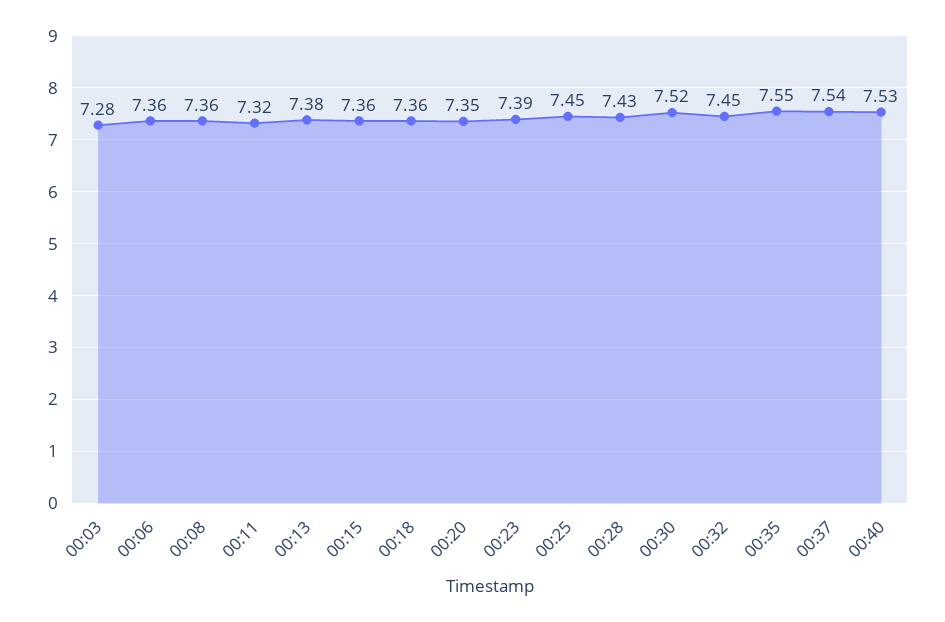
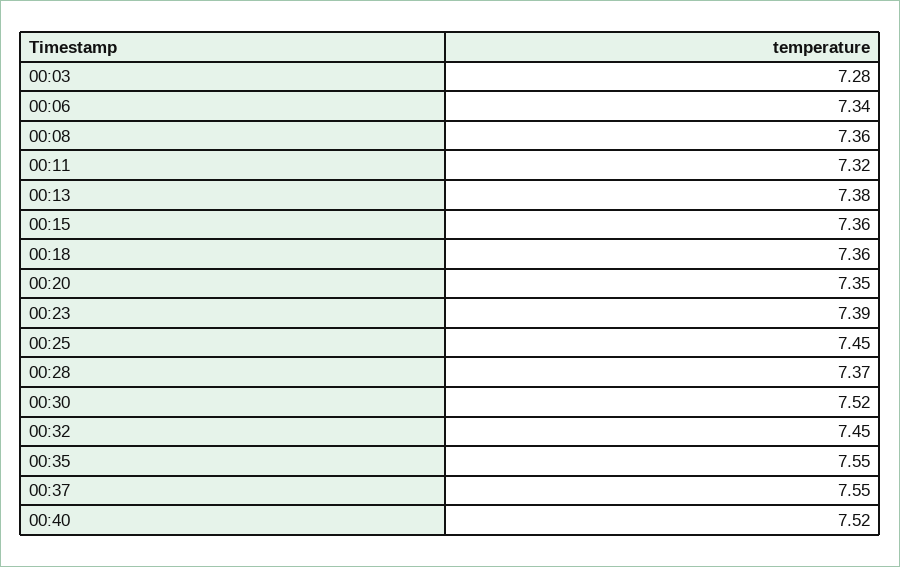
00:06: 7.36 -> 7.34
00:28: 7.43 -> 7.37
00:37: 7.54 -> 7.55
00:40: 7.53 -> 7.52

